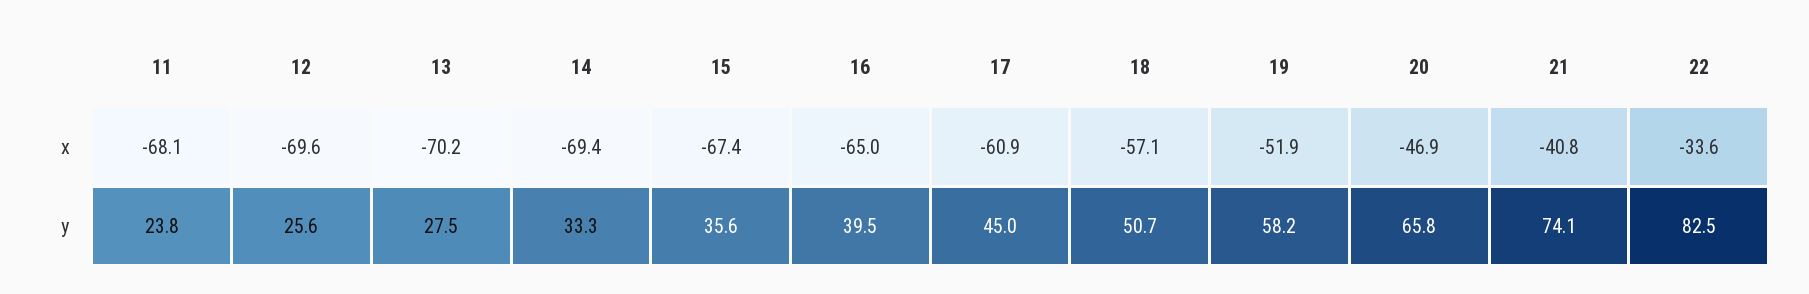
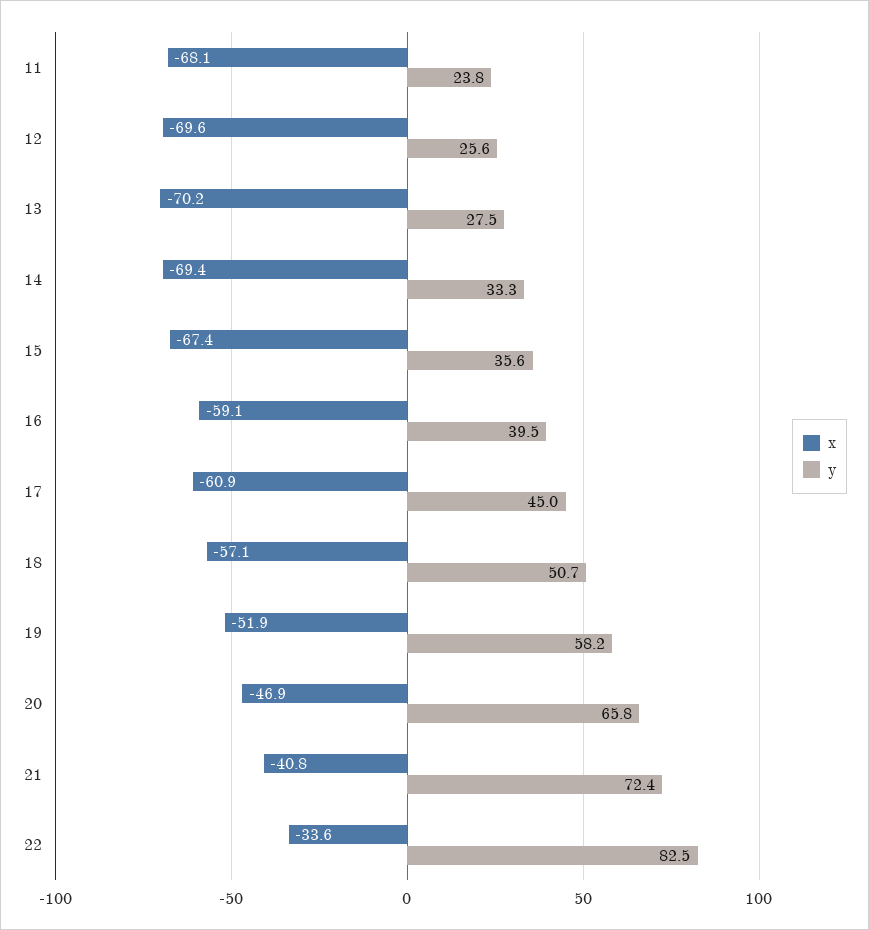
x, 16: -65 -> -59.1
y, 21: 74.1 -> 72.4

